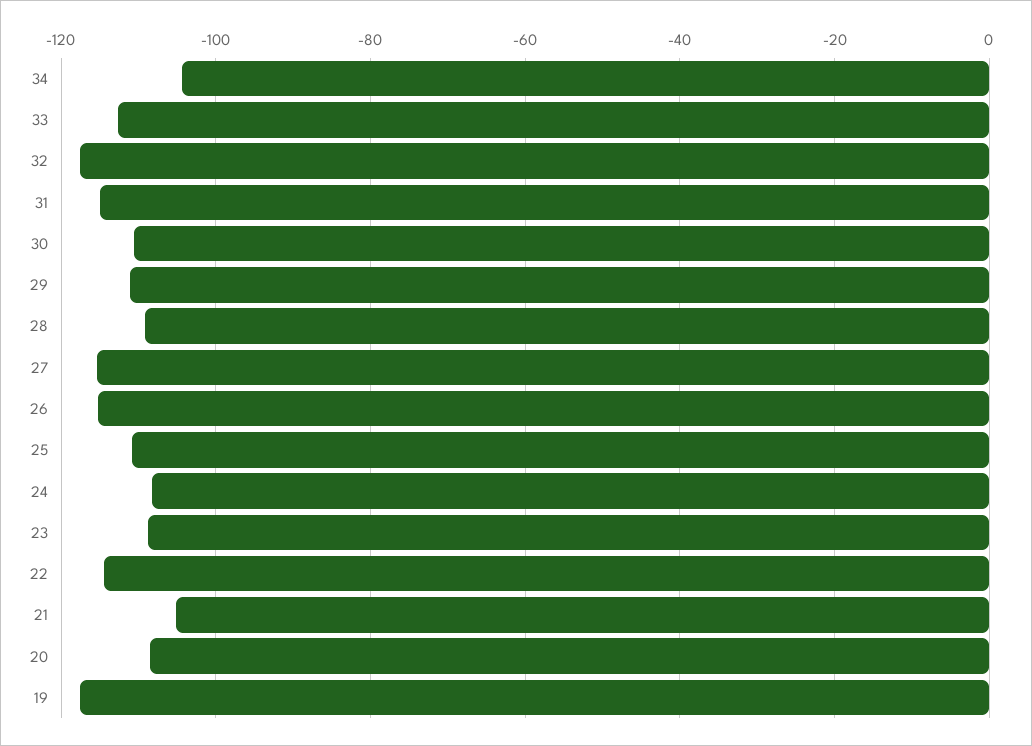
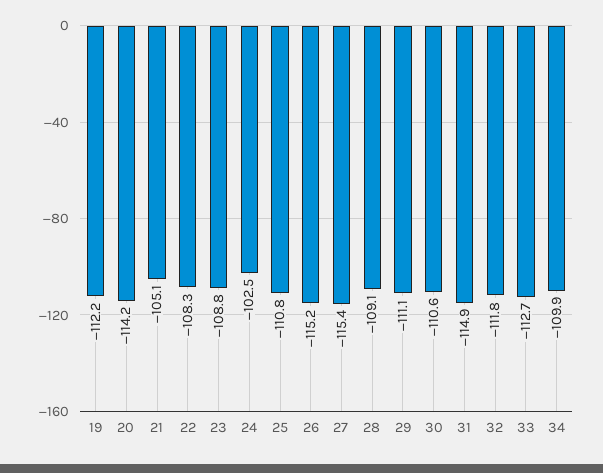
34: -104 -> -109.9
32: -118 -> -111.8
24: -108 -> -102.5
22: -114 -> -108.3
20: -108 -> -114.2
19: -118 -> -112.2

